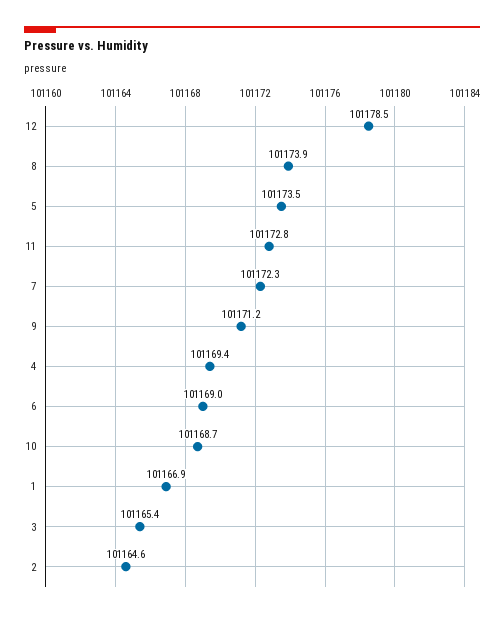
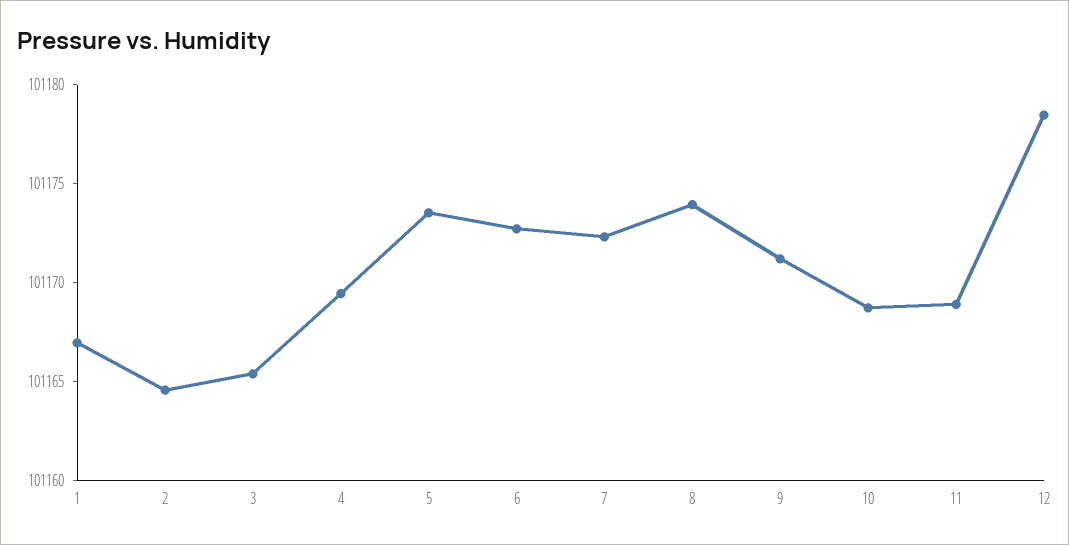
11: 101172.8 -> 101169
6: 101169 -> 101173

